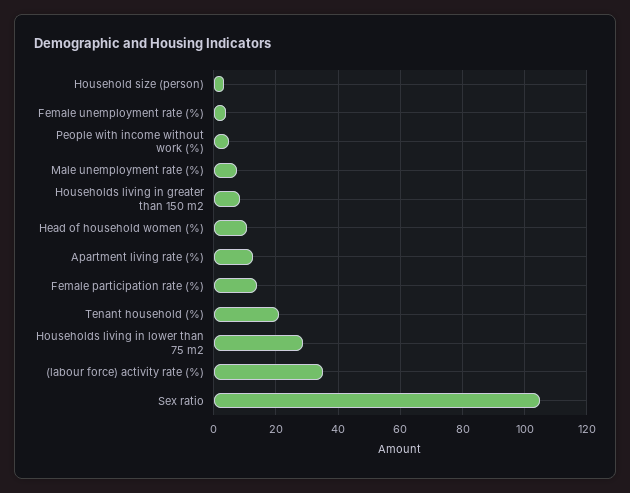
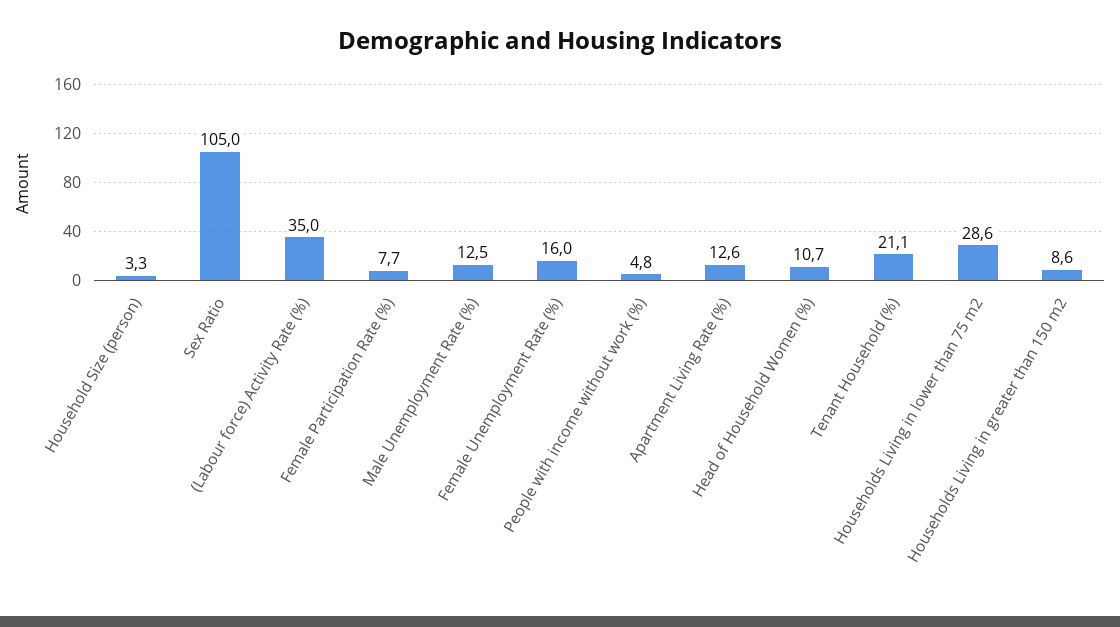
Female unemployment rate (%): 4 -> 16
Male unemployment rate (%): 8 -> 12.5
Female participation rate (%): 14 -> 7.7

